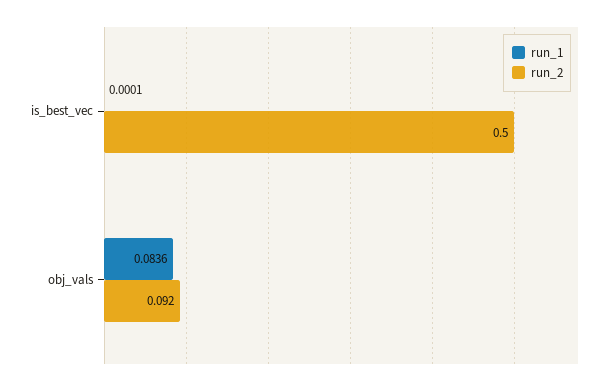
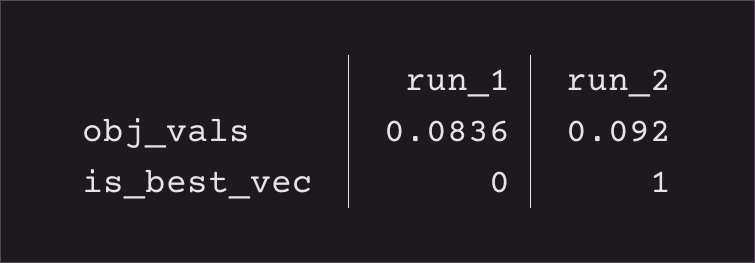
run_1, is_best_vec: 0.0001 -> 0
run_2, is_best_vec: 0.5 -> 1

